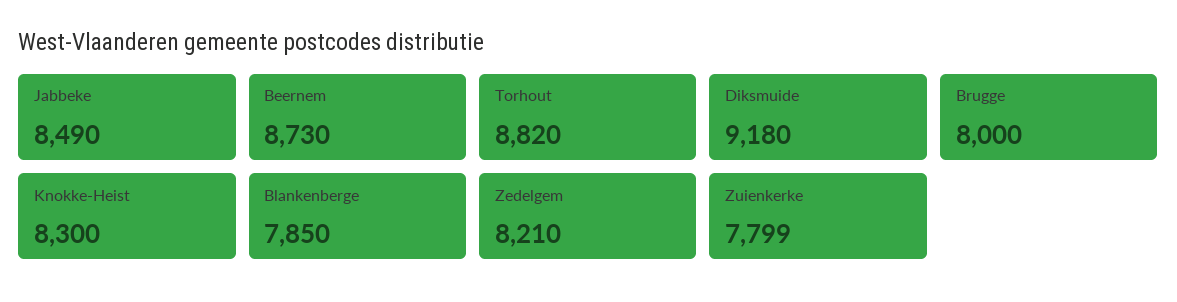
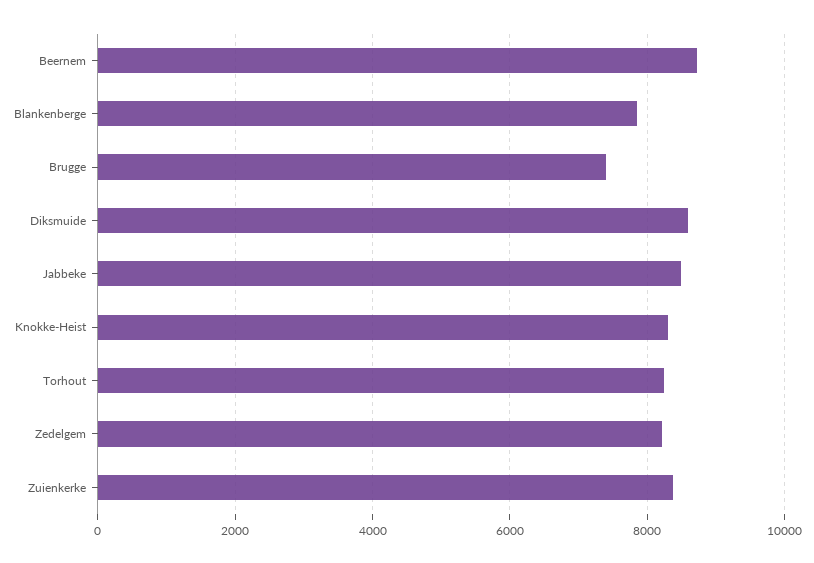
Torhout: 8820 -> 8200
Diksmuide: 9180 -> 8600
Brugge: 8000 -> 7400
Zuienkerke: 7799 -> 8400

